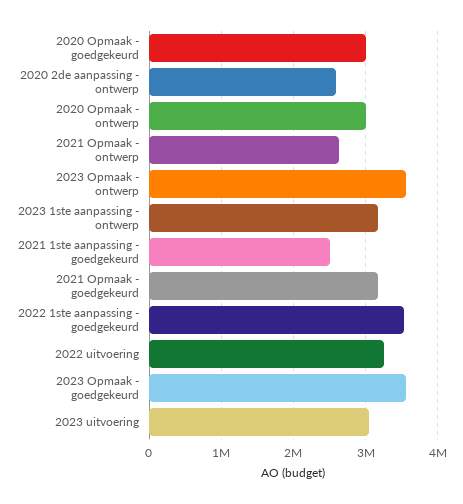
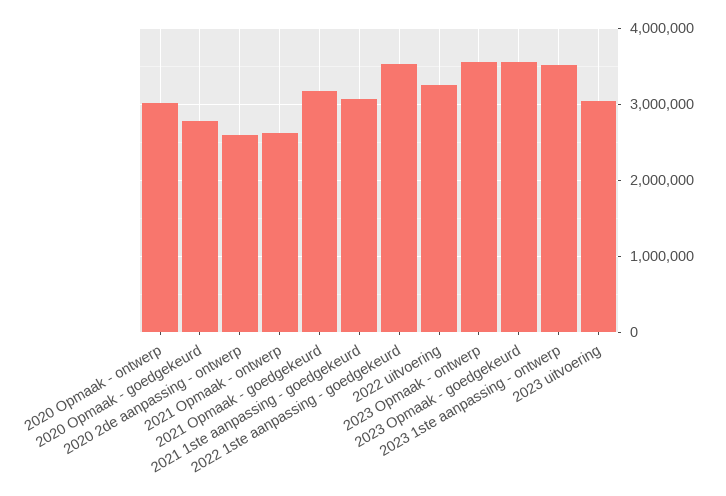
2020 Opmaak - goedgekeurd: 3000000 -> 2800000
2023 1ste aanpassing - ontwerp: 3200000 -> 3500000
2021 1ste aanpassing - goedgekeurd: 2500000 -> 3100000

